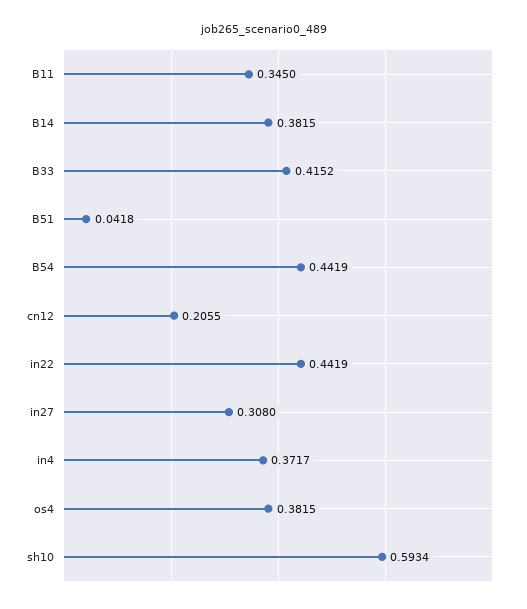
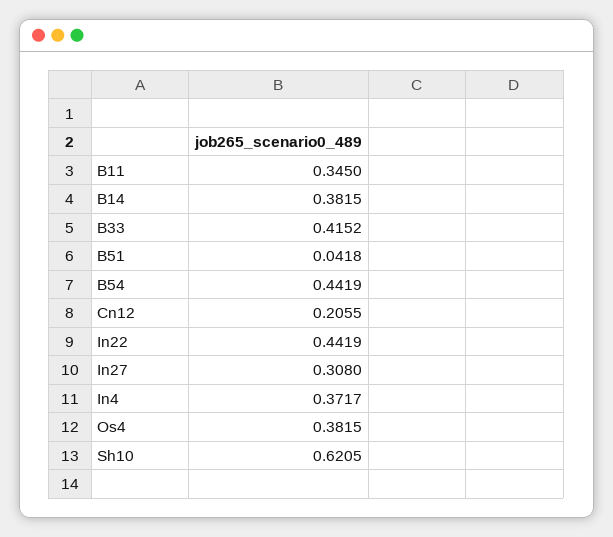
sh10: 0.5934 -> 0.6205

